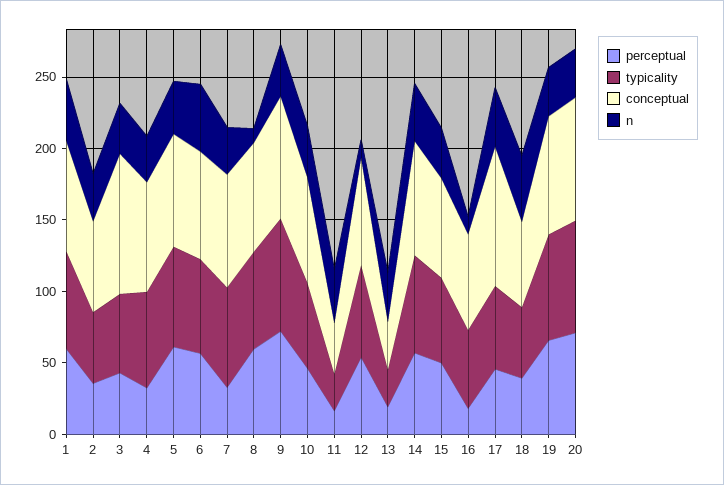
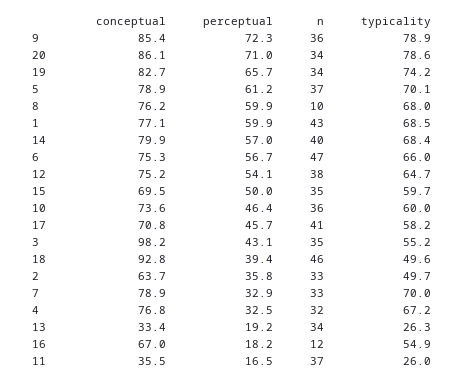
n, 12: 10 -> 38
conceptual, 17: 100 -> 70.8
conceptual, 18: 60 -> 92.8

